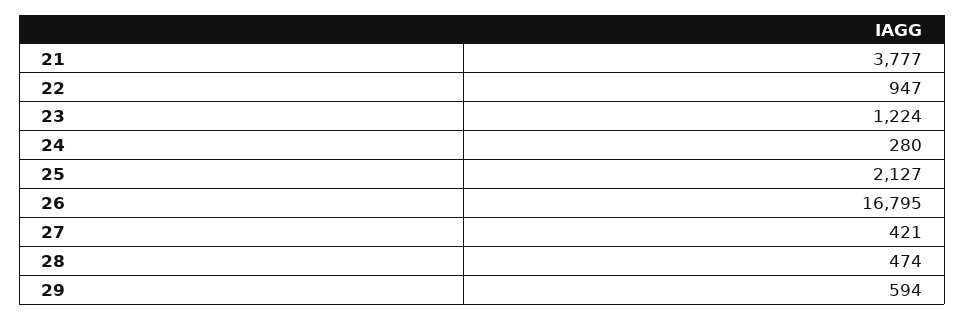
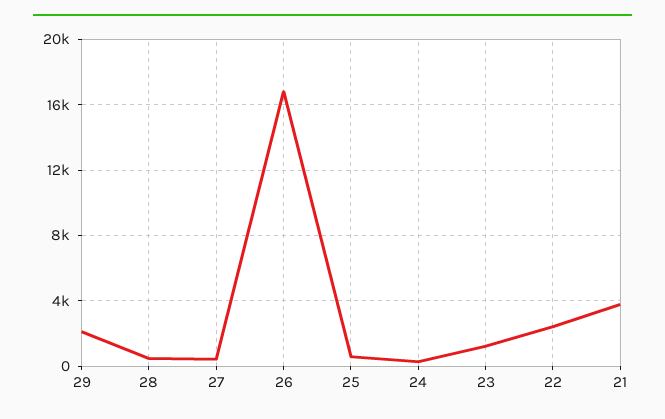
22: 947 -> 2500
25: 2127 -> 500
29: 594 -> 2000

